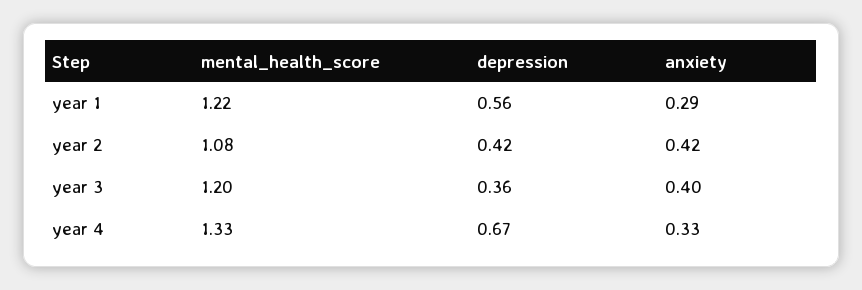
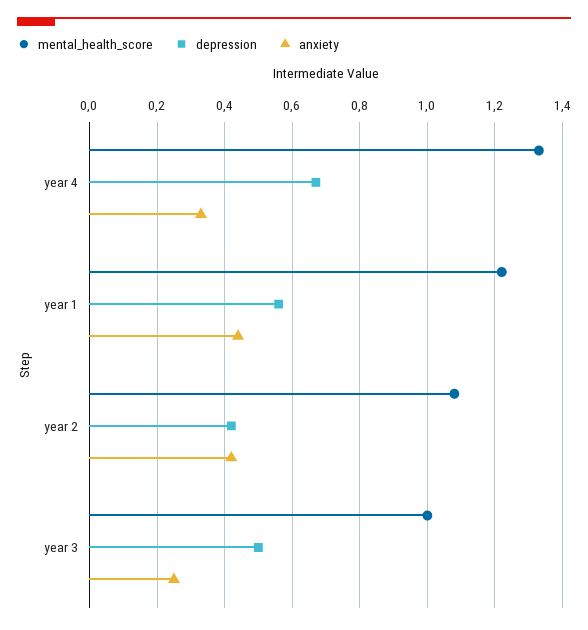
anxiety, year 1: 0.29 -> 0.45
mental_health_score, year 3: 1.2 -> 1
depression, year 3: 0.36 -> 0.5
anxiety, year 3: 0.4 -> 0.25

